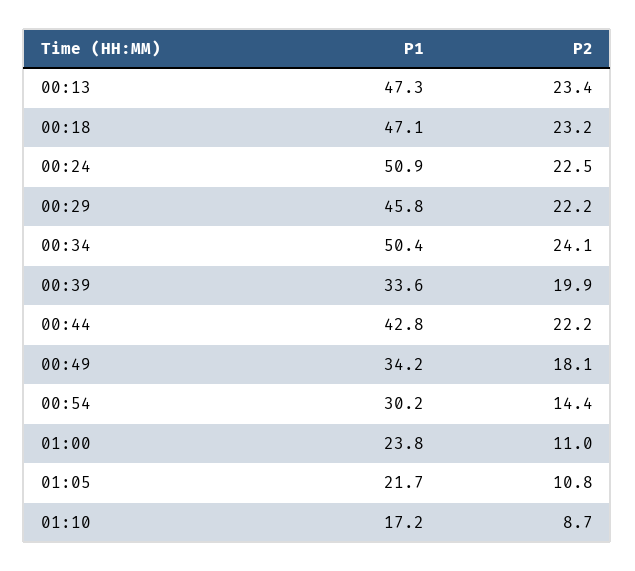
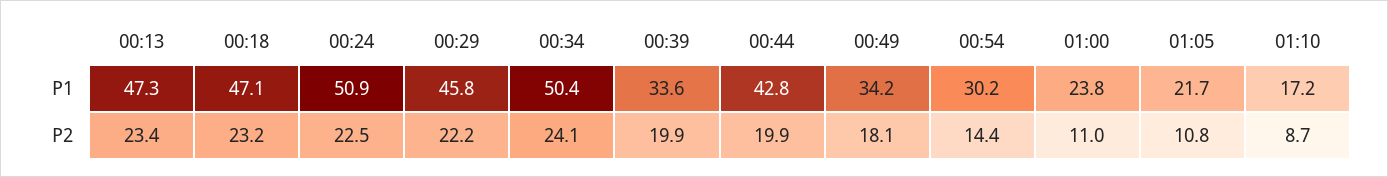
P2, 00:44: 22.2 -> 19.9

